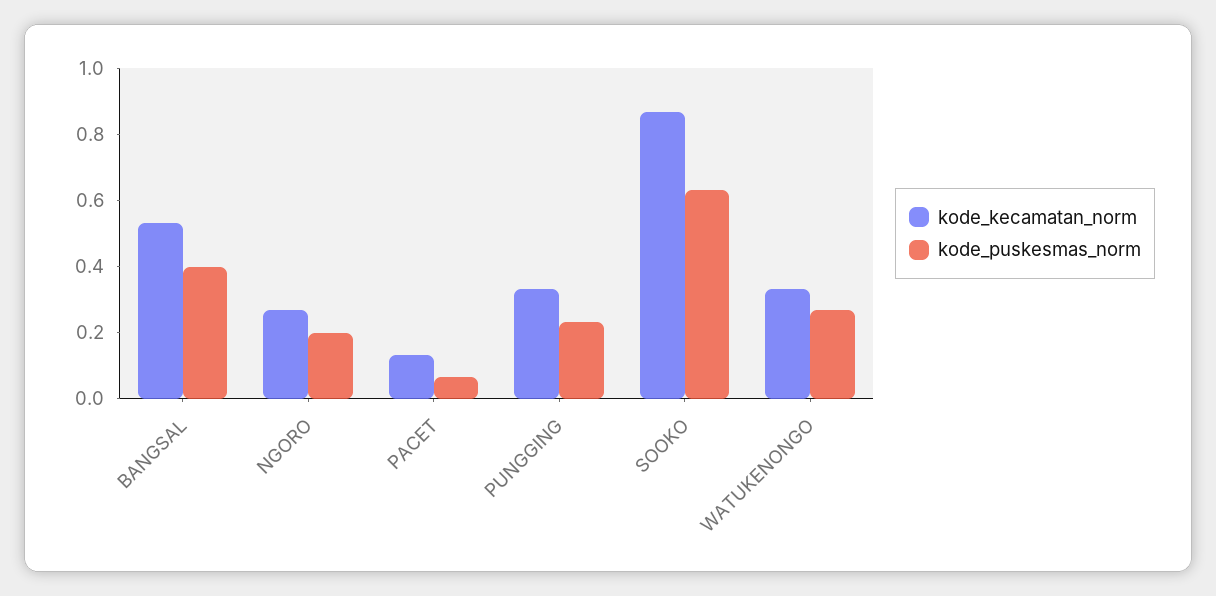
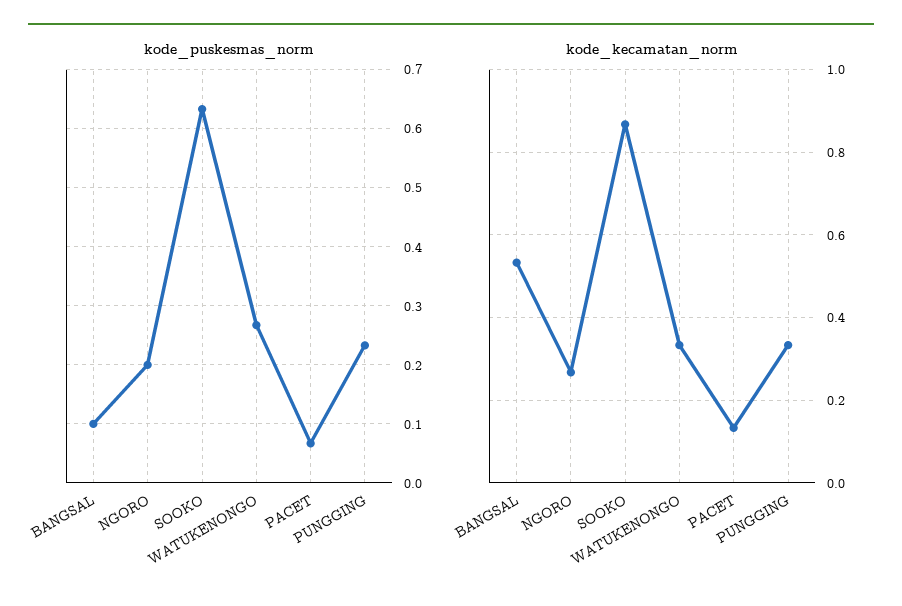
kode_puskesmas_norm, BANGSAL: 0.4 -> 0.1

